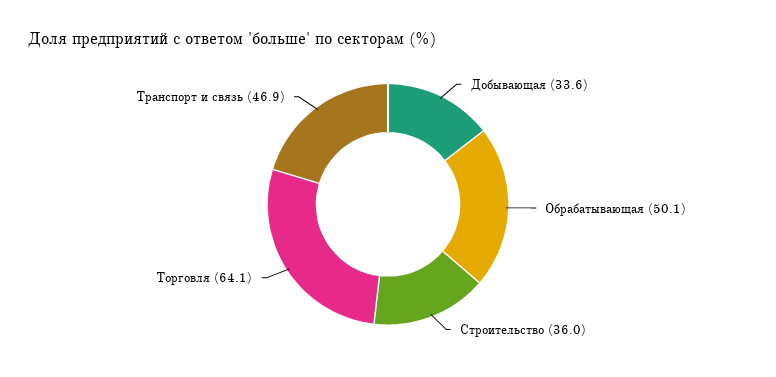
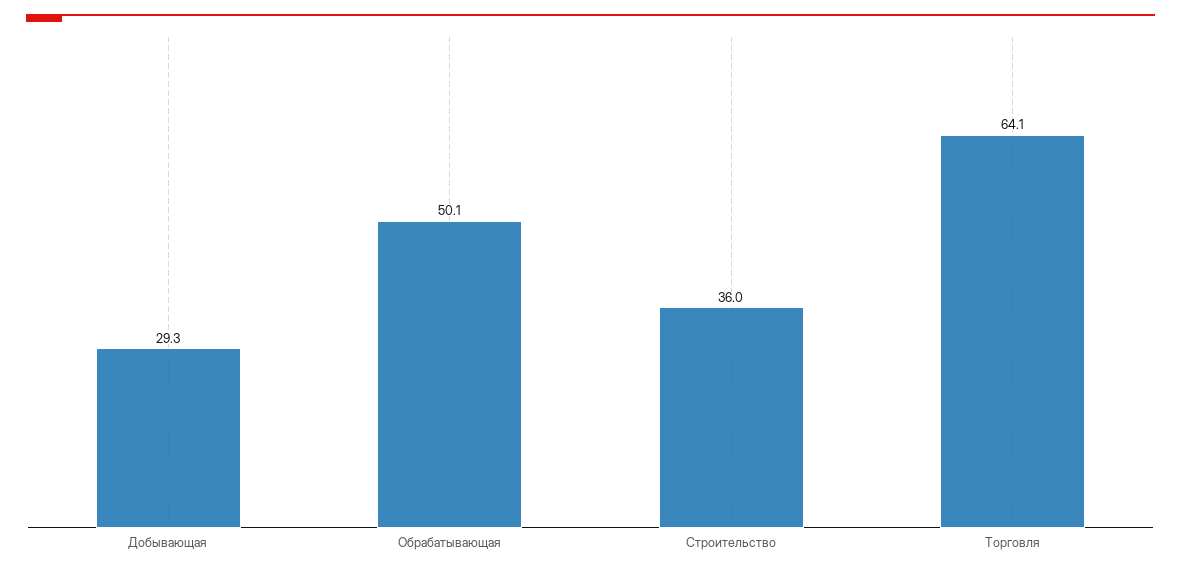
Добывающая: 33.6 -> 29.3
Транспорт и связь: 46.9 -> none

